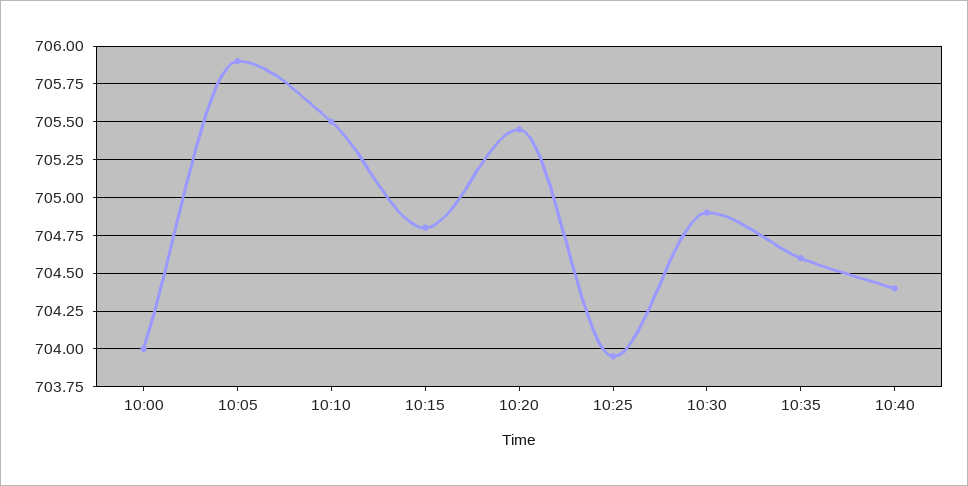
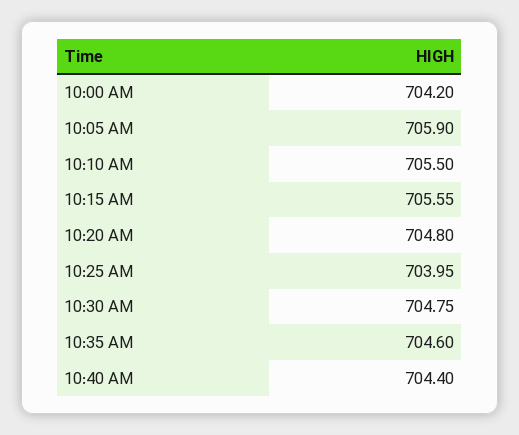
10:00: 704 -> 704.2
10:15: 704.8 -> 705.55
10:20: 705.45 -> 704.8
10:30: 704.9 -> 704.75

